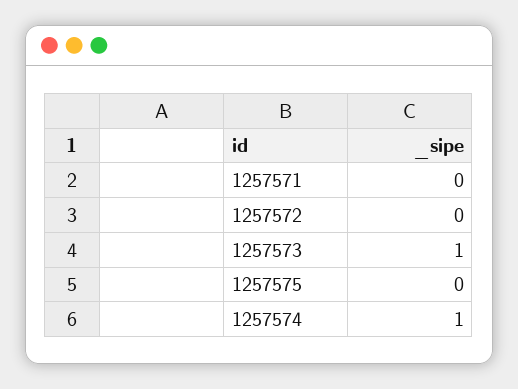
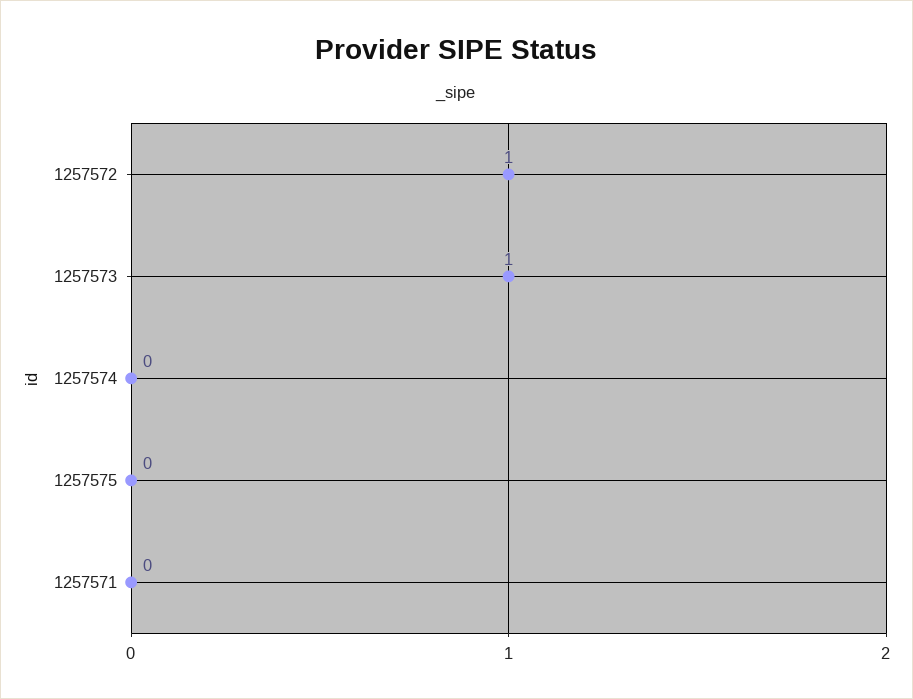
1257572: 0 -> 1
1257574: 1 -> 0

